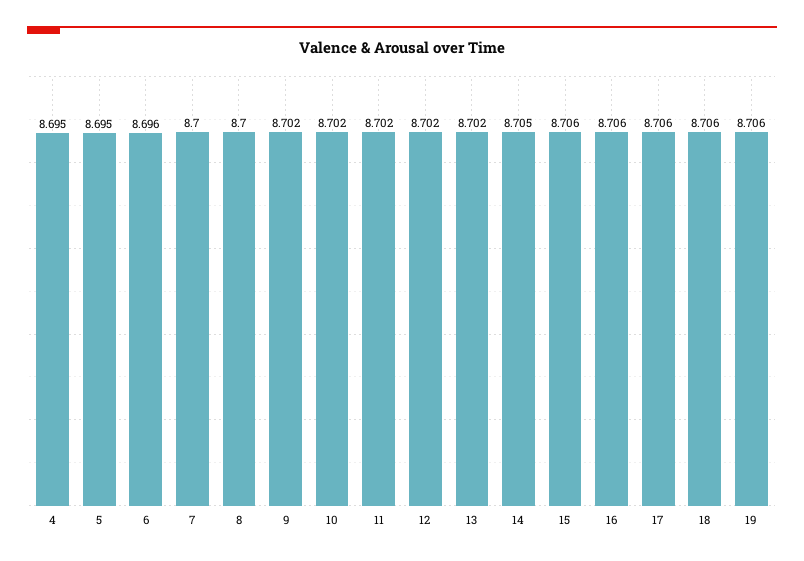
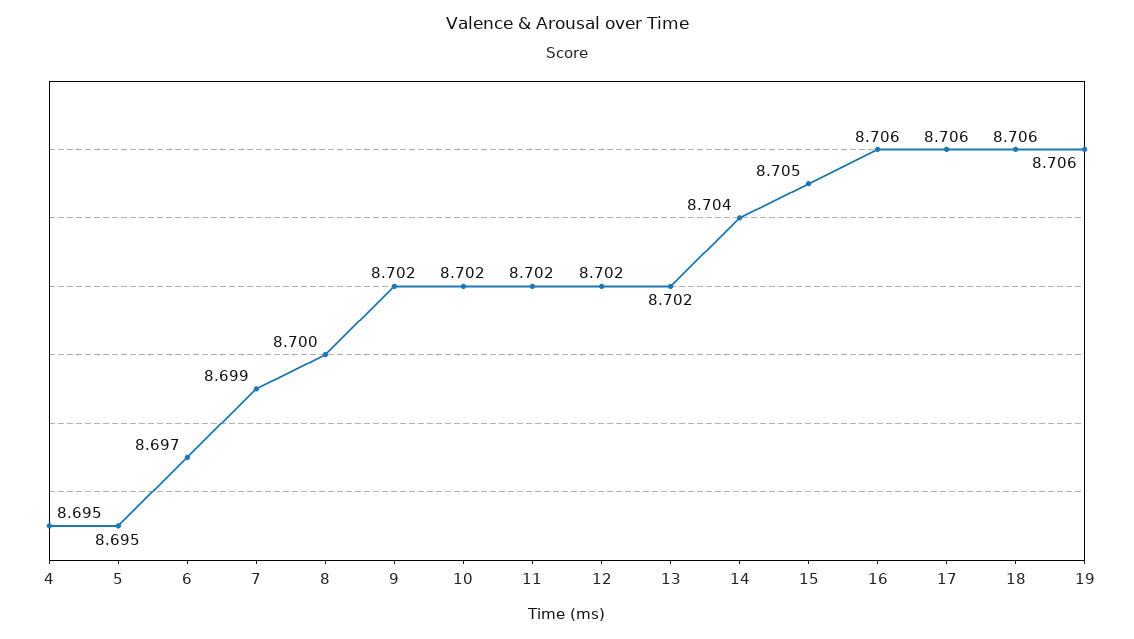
6: 8.696 -> 8.697
7: 8.7 -> 8.699
14: 8.705 -> 8.704
15: 8.706 -> 8.705

